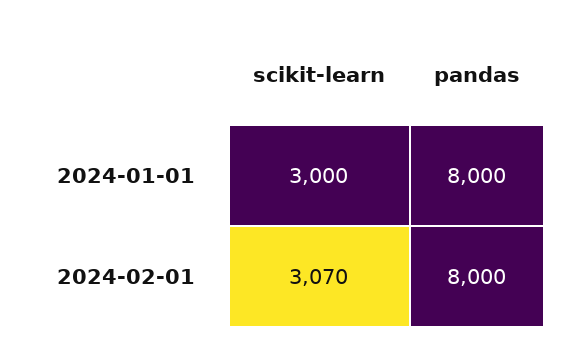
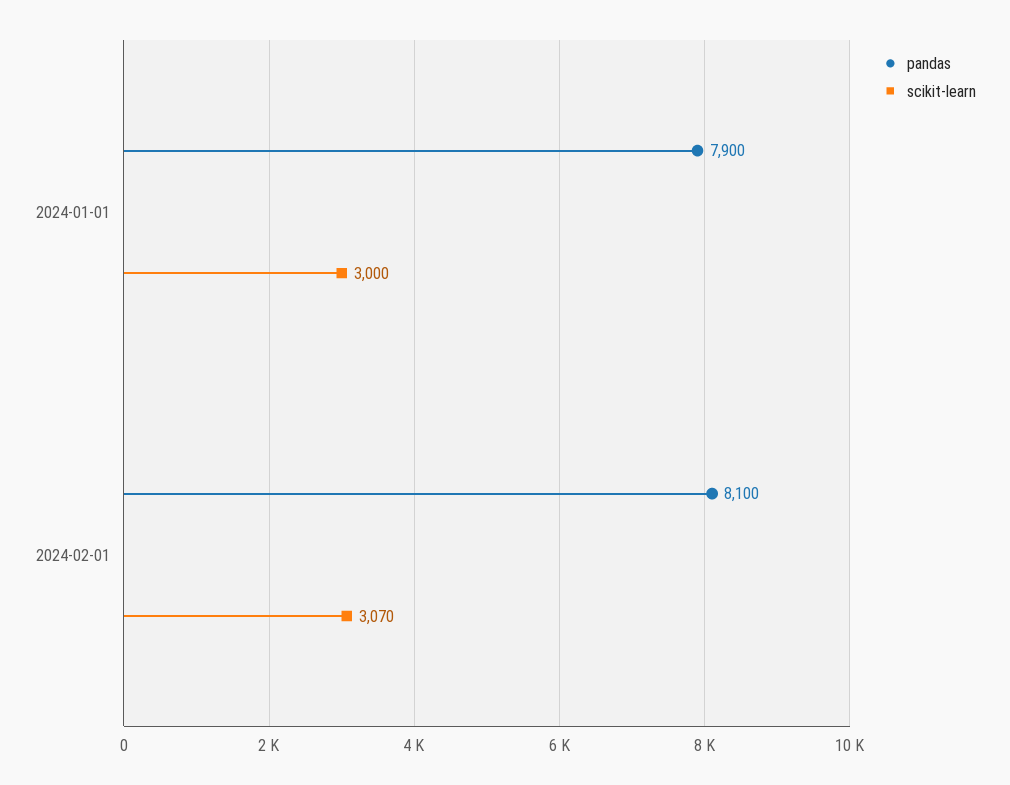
pandas, 2024-01-01: 8000 -> 7900
pandas, 2024-02-01: 8000 -> 8100

